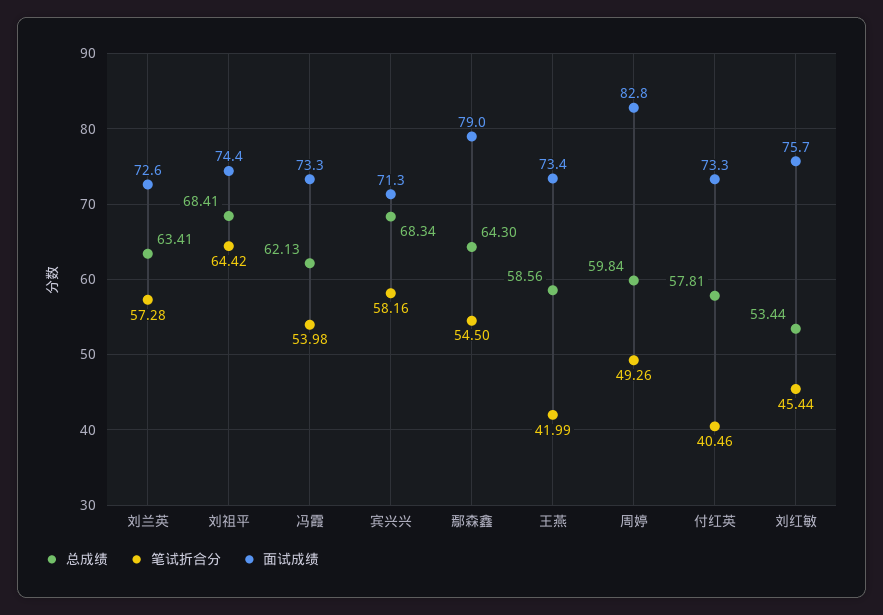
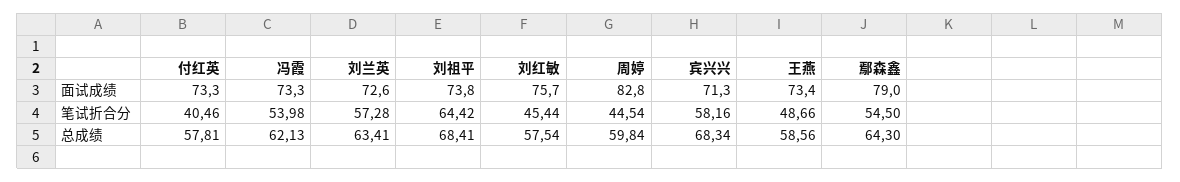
面试成绩, 刘祖平: 74.4 -> 73.8
笔试折合分, 王燕: 41.99 -> 48.66
笔试折合分, 周婷: 49.26 -> 44.54
总成绩, 刘红敏: 53.44 -> 57.54

